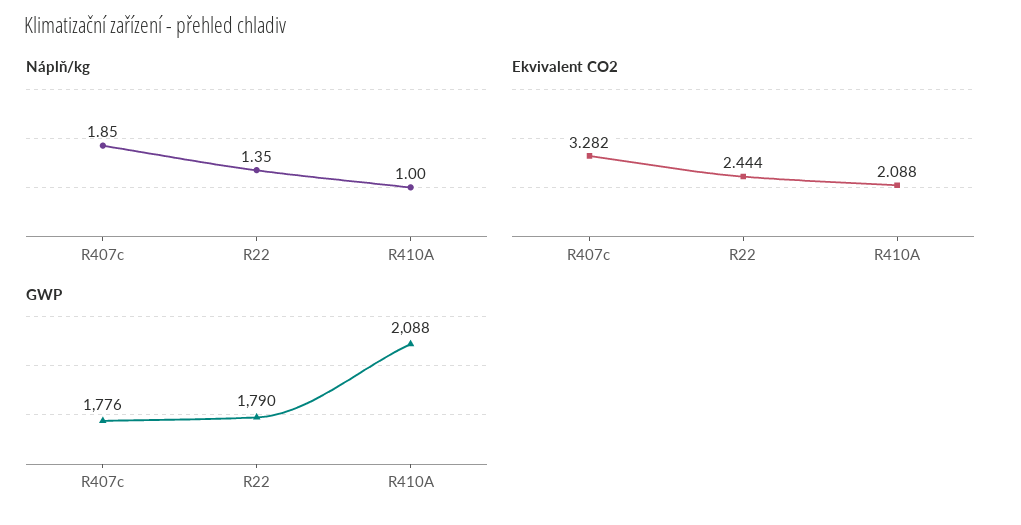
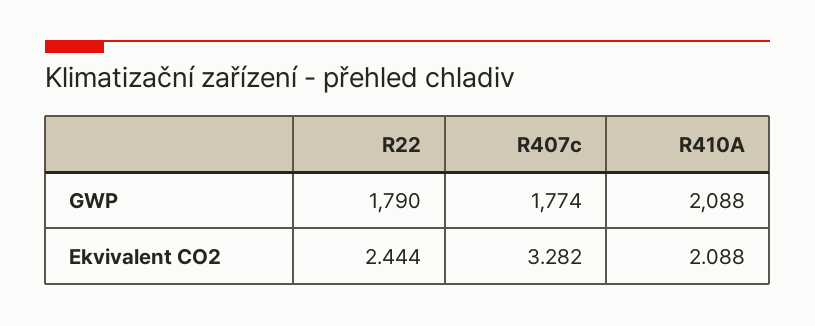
Náplň/kg, R407c: 1.85 -> none
Náplň/kg, R22: 1.35 -> none
Náplň/kg, R410A: 1 -> none
GWP, R407c: 1776 -> 1774

